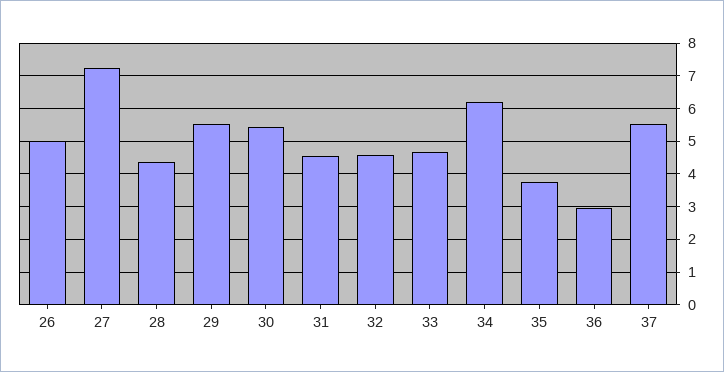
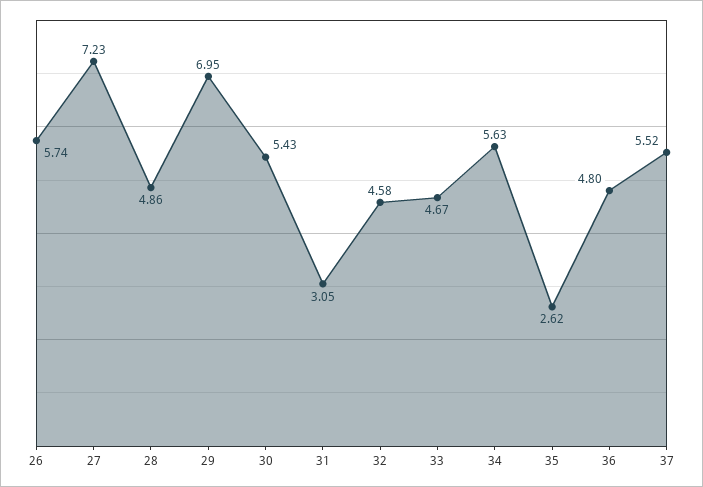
26: 5 -> 5.74
28: 4.4 -> 4.86
29: 5.6 -> 6.95
31: 4.6 -> 3.05
34: 6.2 -> 5.63
35: 3.8 -> 2.62
36: 3 -> 4.8

